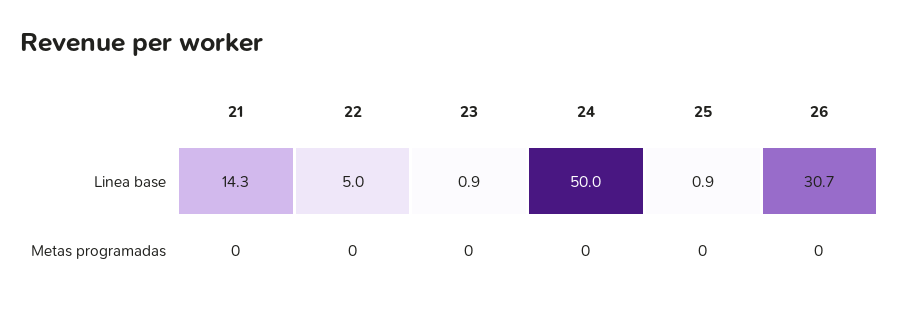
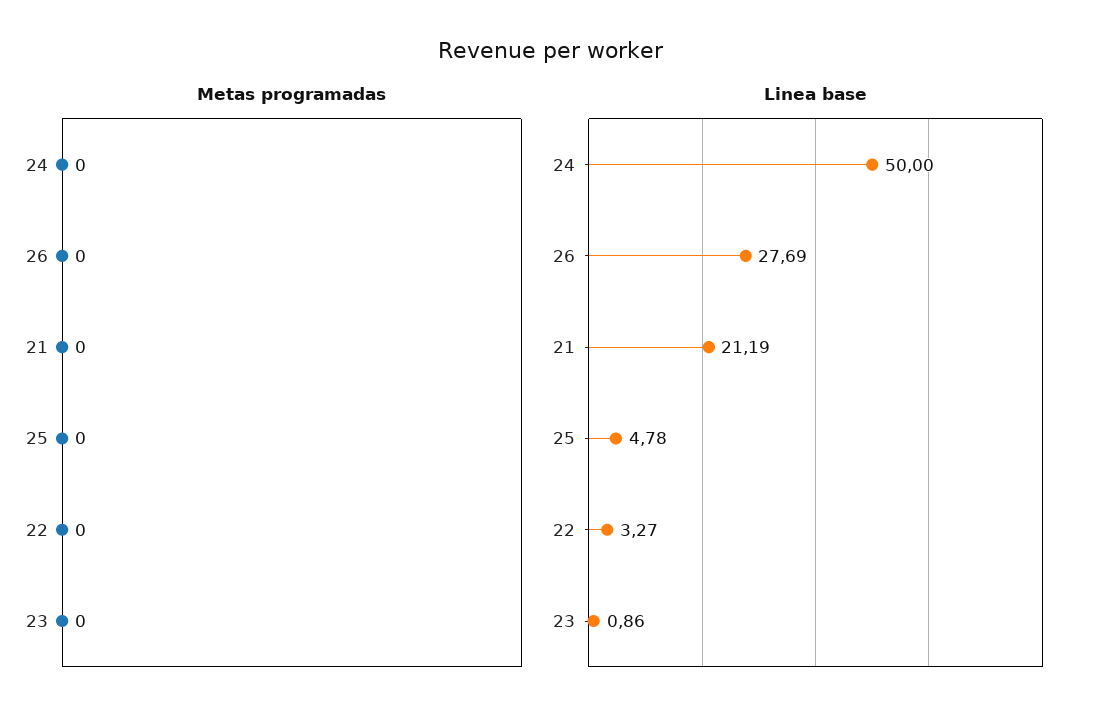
Linea base, 21: 14.3 -> 21.19
Linea base, 22: 5 -> 3.27
Linea base, 25: 0.9 -> 4.78
Linea base, 26: 30.7 -> 27.69

